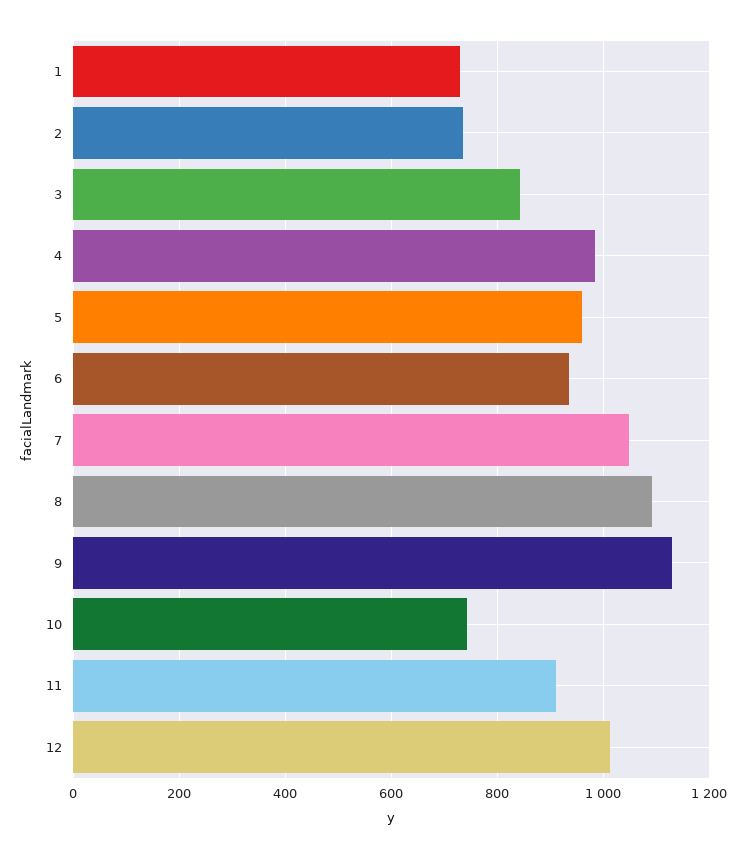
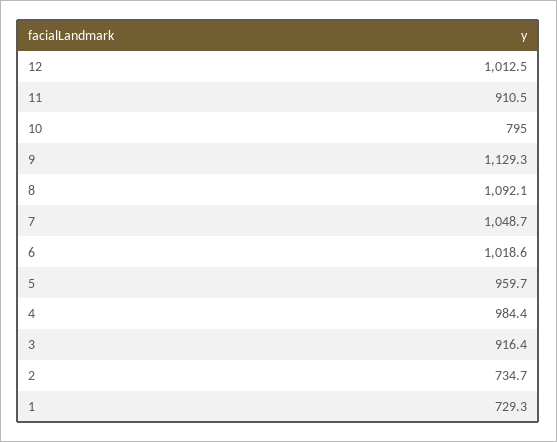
3: 840 -> 916.4
6: 940 -> 1018.6
10: 740 -> 795

